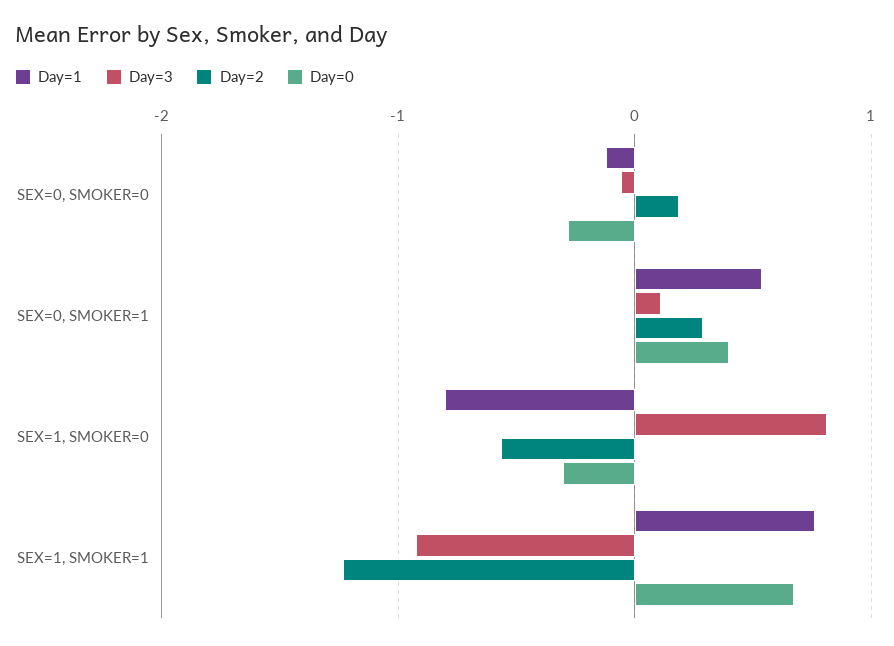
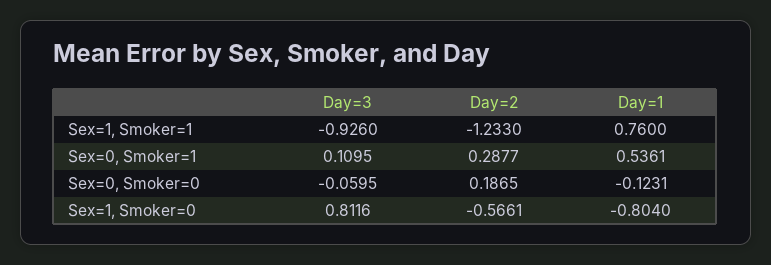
Day=0, SEX=0, SMOKER=0: -0.3 -> none
Day=0, SEX=0, SMOKER=1: 0.4 -> none
Day=0, SEX=1, SMOKER=0: -0.3 -> none
Day=0, SEX=1, SMOKER=1: 0.7 -> none

